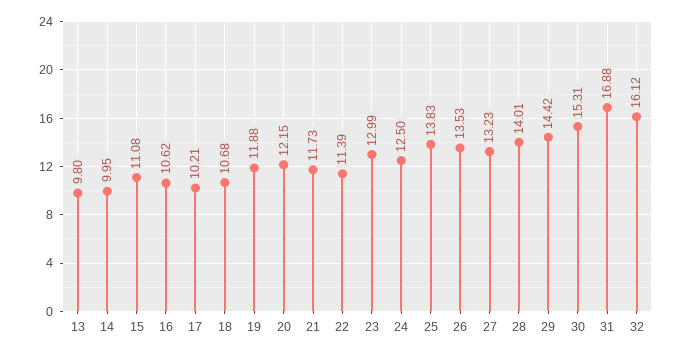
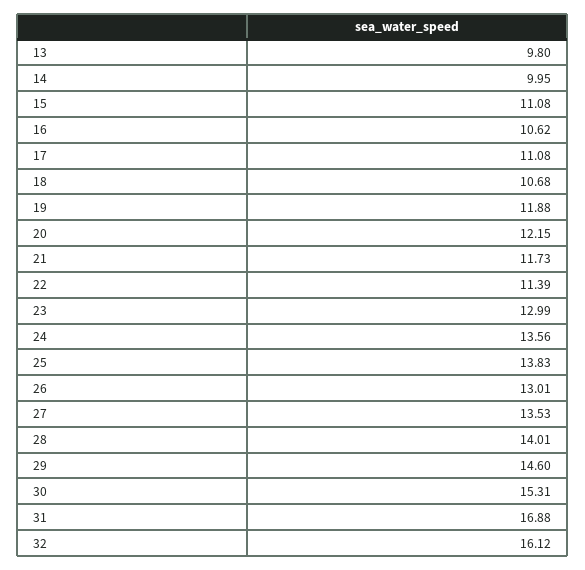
17: 10.21 -> 11.08
24: 12.5 -> 13.56
26: 13.53 -> 13.01
27: 13.23 -> 13.53
29: 14.42 -> 14.6

